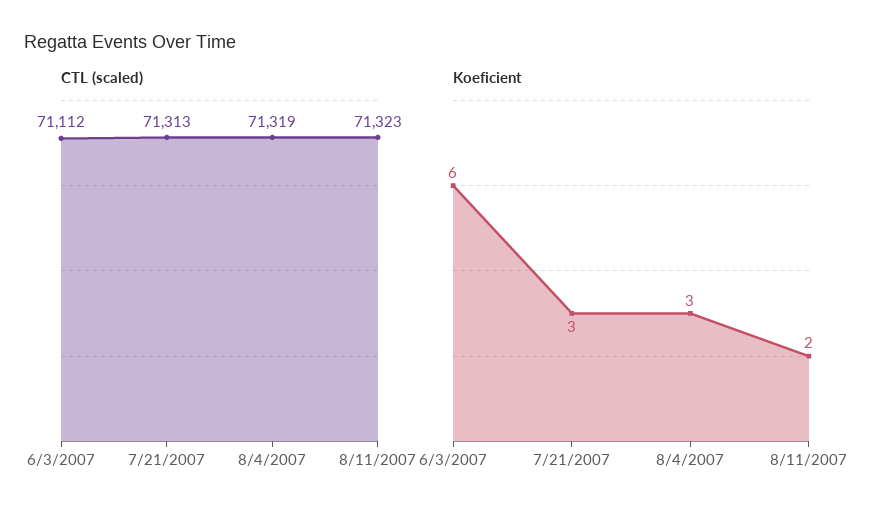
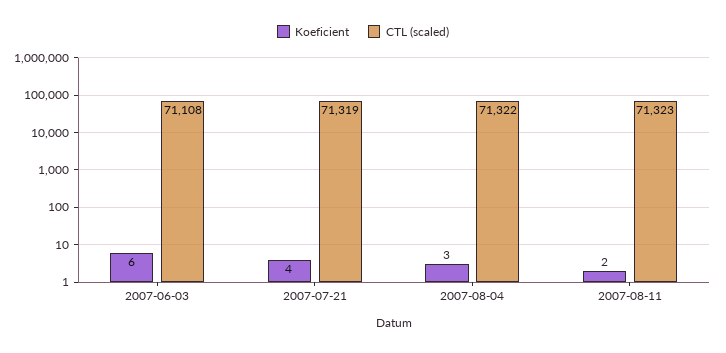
CTL (scaled), 6/3/2007: 71112 -> 71108
CTL (scaled), 7/21/2007: 71313 -> 71319
CTL (scaled), 8/4/2007: 71319 -> 71322
Koeficient, 7/21/2007: 3 -> 4

